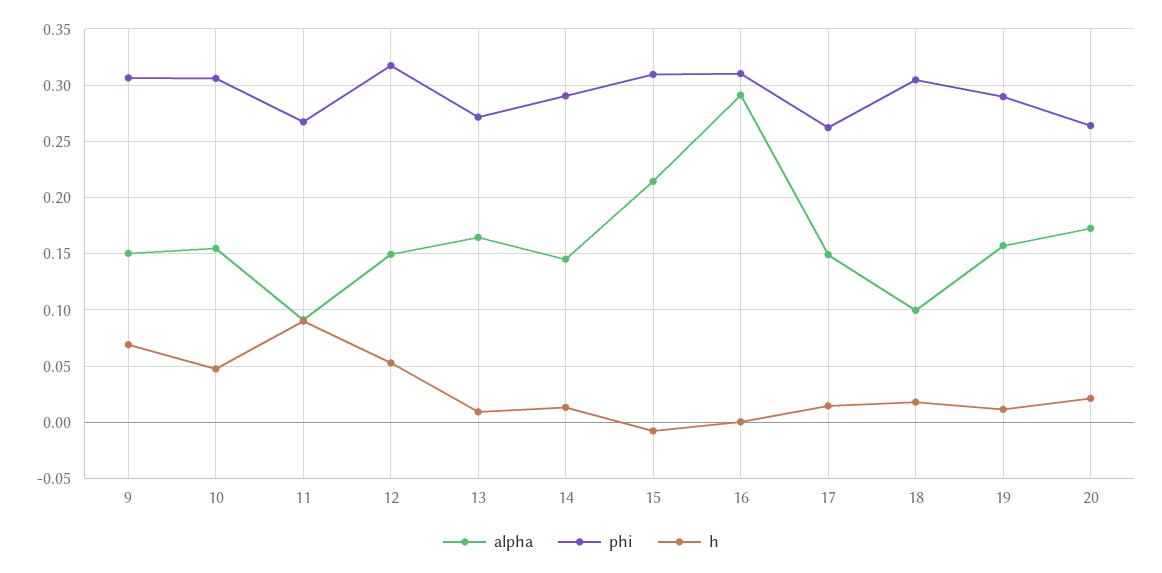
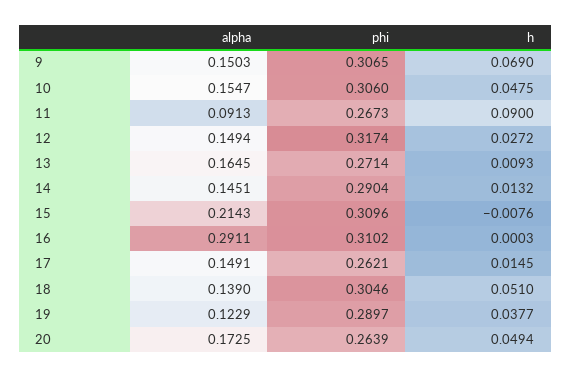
h, 12: 0.05 -> 0.0272
alpha, 18: 0.1 -> 0.139
h, 18: 0.02 -> 0.051
alpha, 19: 0.16 -> 0.1229
h, 19: 0.01 -> 0.0377
h, 20: 0.02 -> 0.0494

